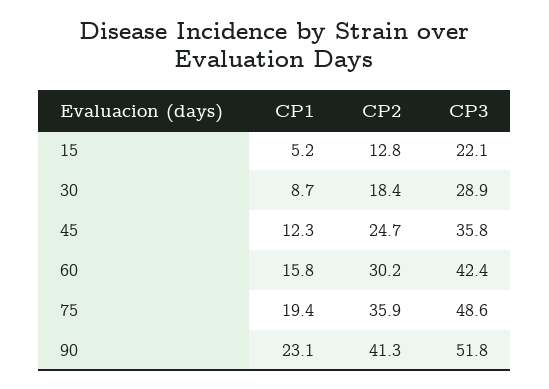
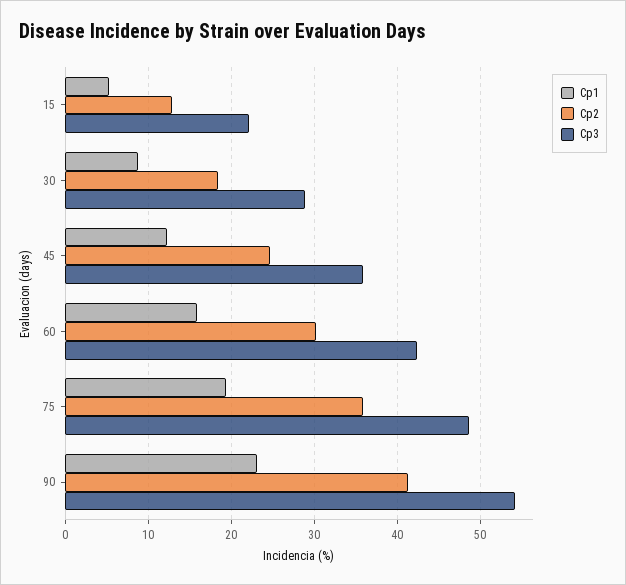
CP3, 90: 51.8 -> 54

